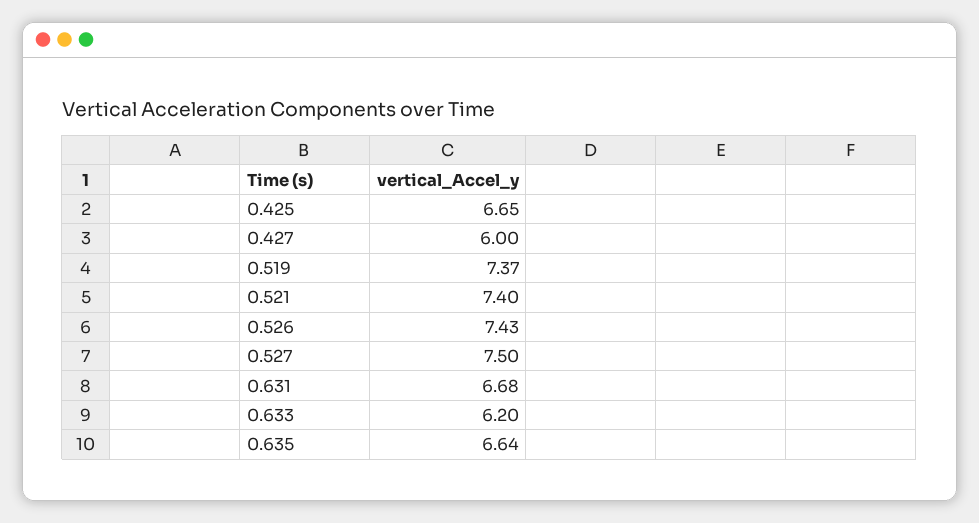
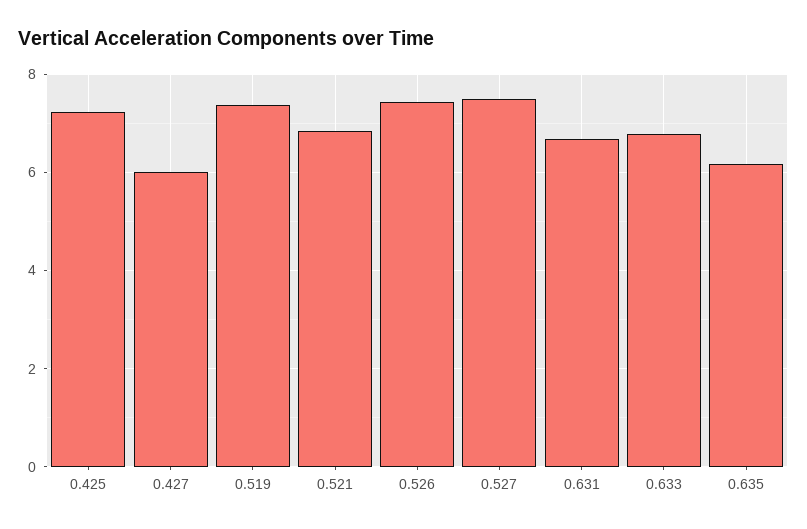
0.425: 6.65 -> 7.2
0.521: 7.4 -> 6.8
0.633: 6.2 -> 6.8
0.635: 6.64 -> 6.2

